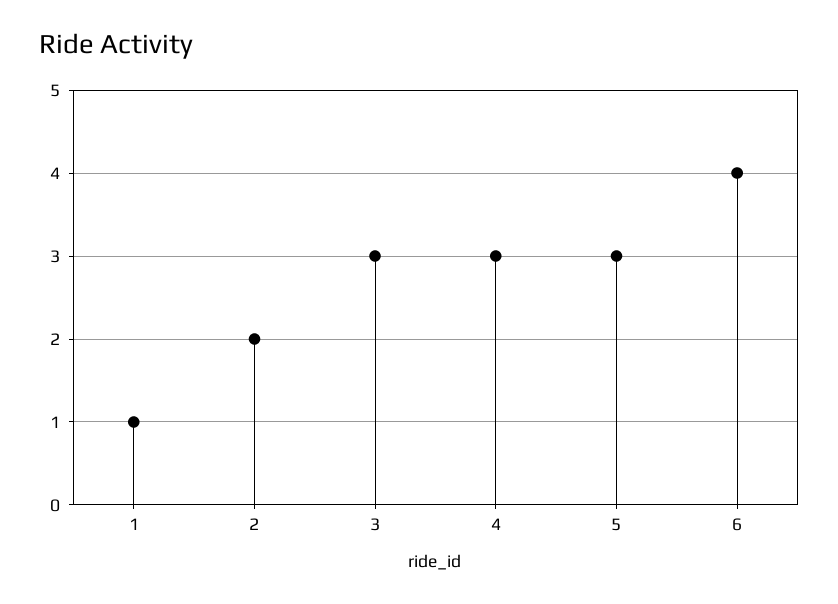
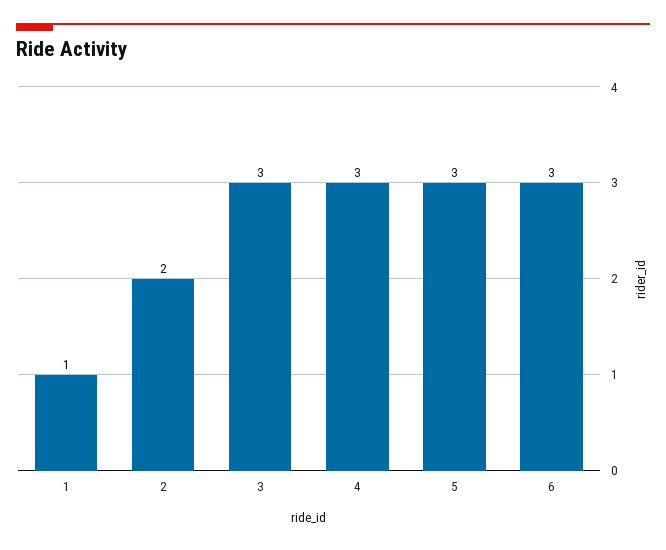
6: 4 -> 3

